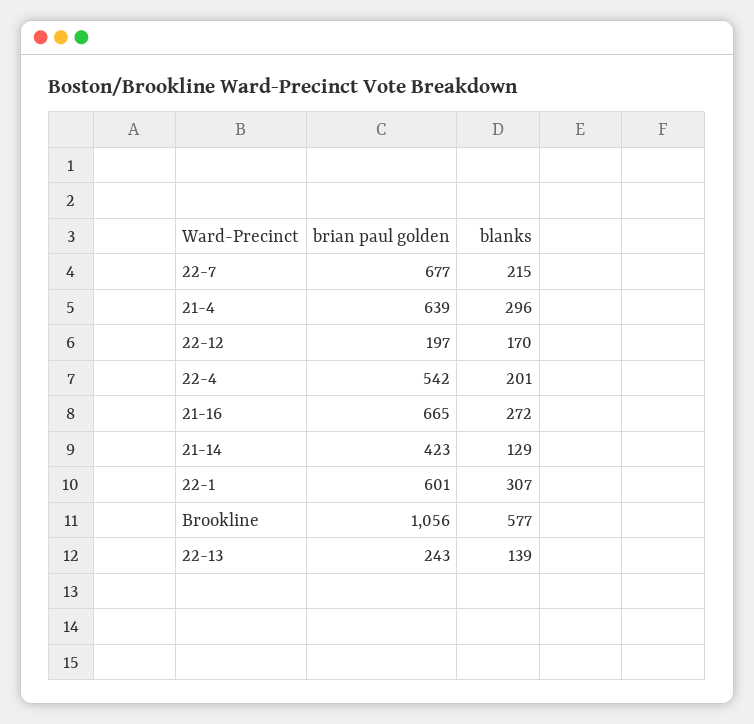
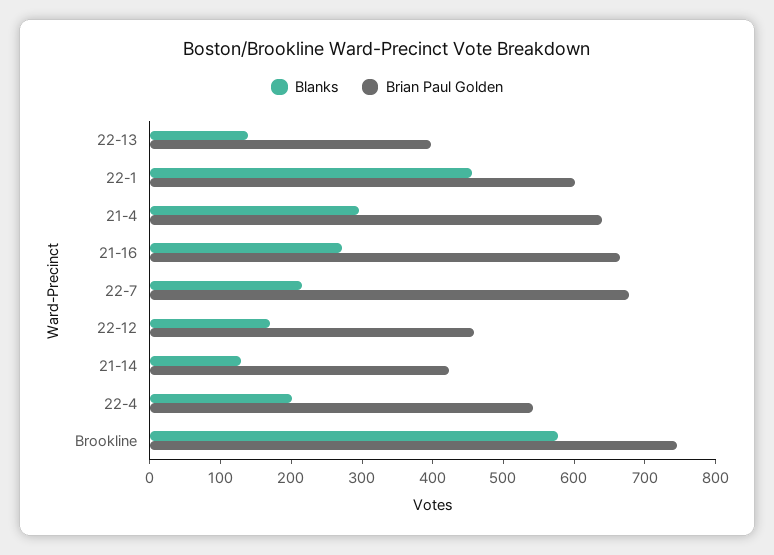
brian paul golden, 22-12: 197 -> 460
blanks, 22-1: 307 -> 460
brian paul golden, Brookline: 1056 -> 740
brian paul golden, 22-13: 243 -> 400

